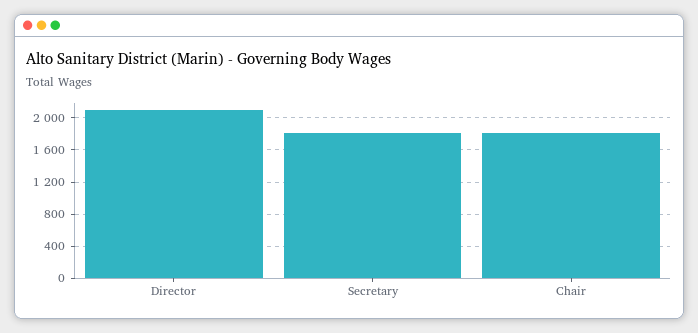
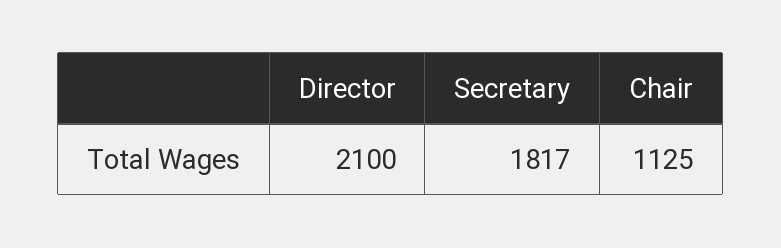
Chair: 1800 -> 1125

